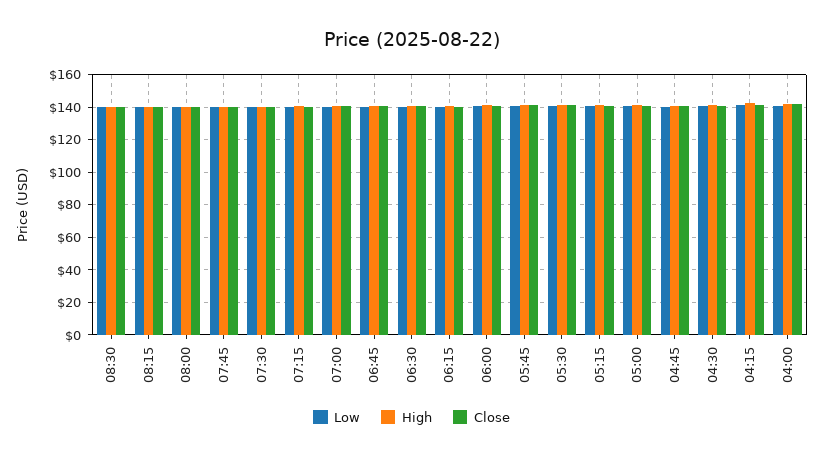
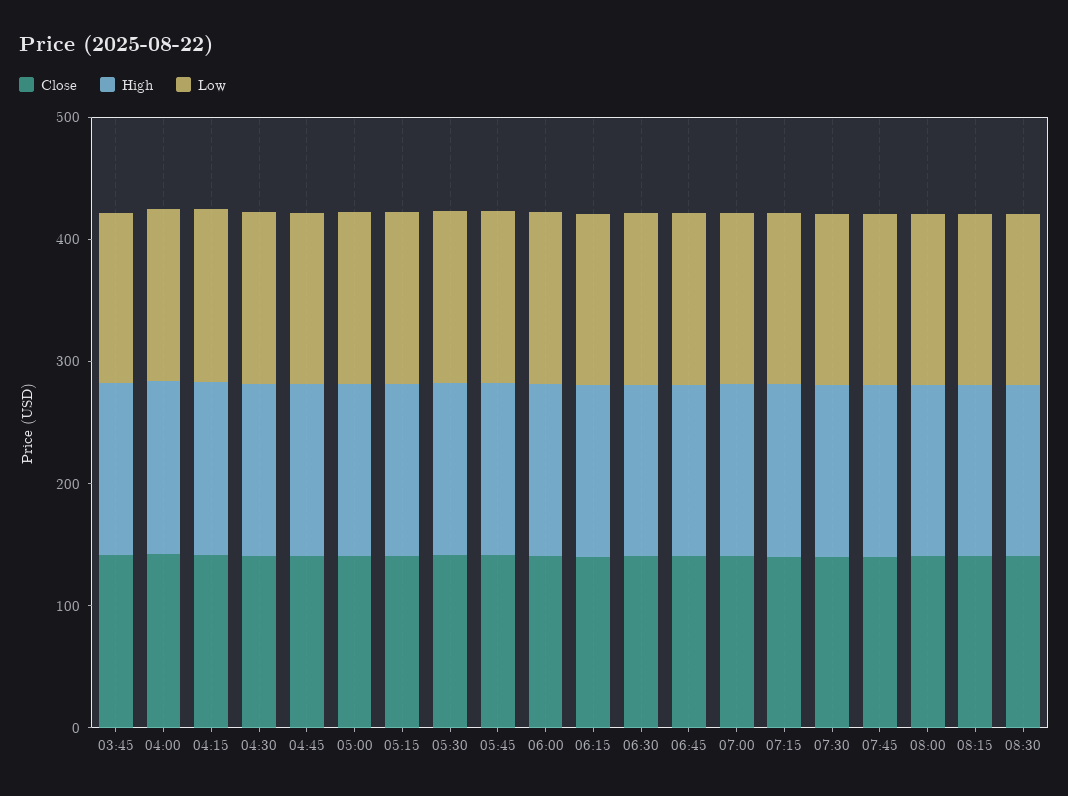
Close, 03:45: none -> 140
High, 03:45: none -> 140
Low, 03:45: none -> 140

